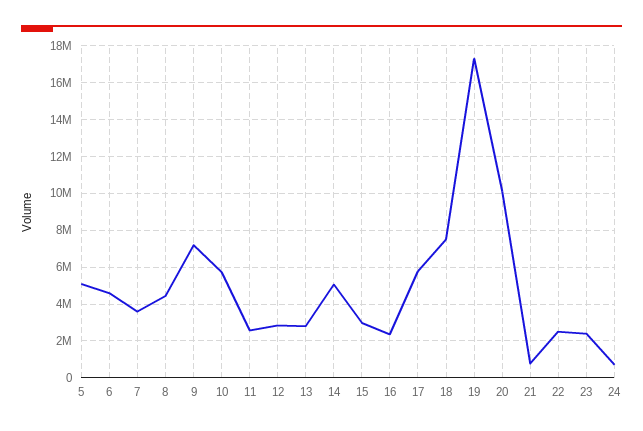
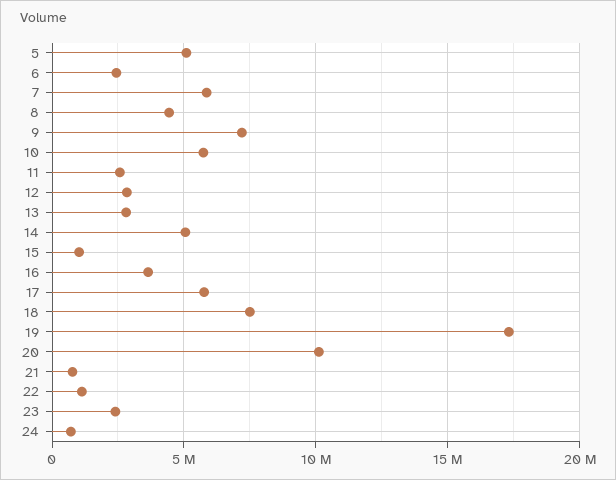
6: 4500000 -> 2500000
7: 3500000 -> 6000000
15: 3000000 -> 1000000
16: 2500000 -> 3500000
22: 2500000 -> 1000000

